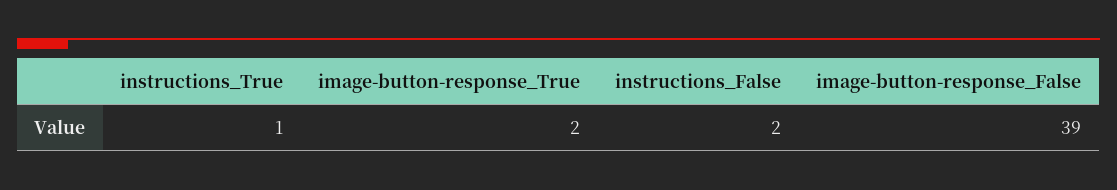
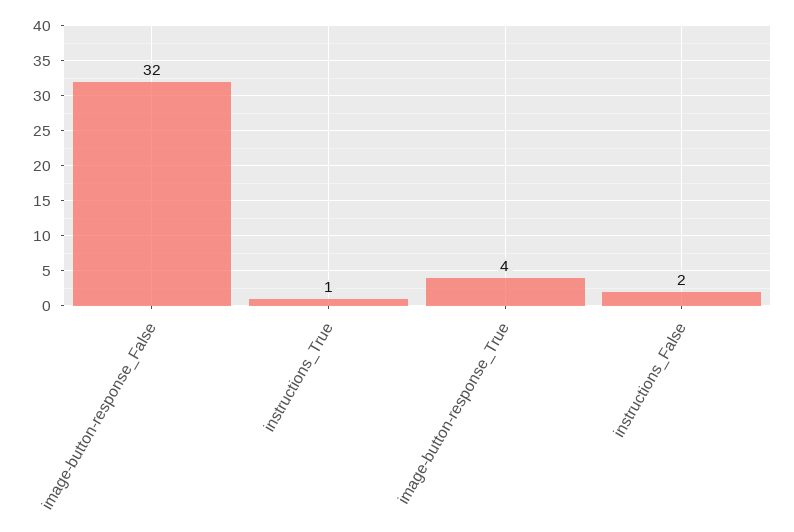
image-button-response_True: 2 -> 4
image-button-response_False: 39 -> 32

